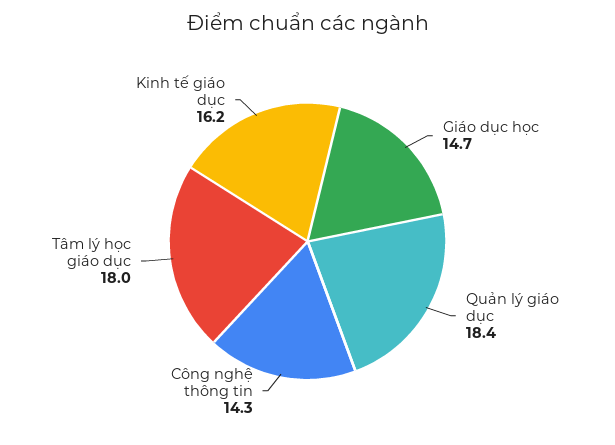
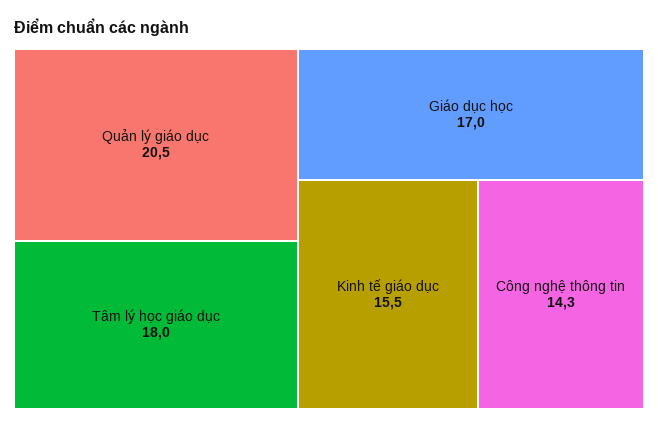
Giáo dục học: 14.7 -> 17
Quản lý giáo dục: 18.4 -> 20.5
Kinh tế giáo dục: 16.2 -> 15.5

